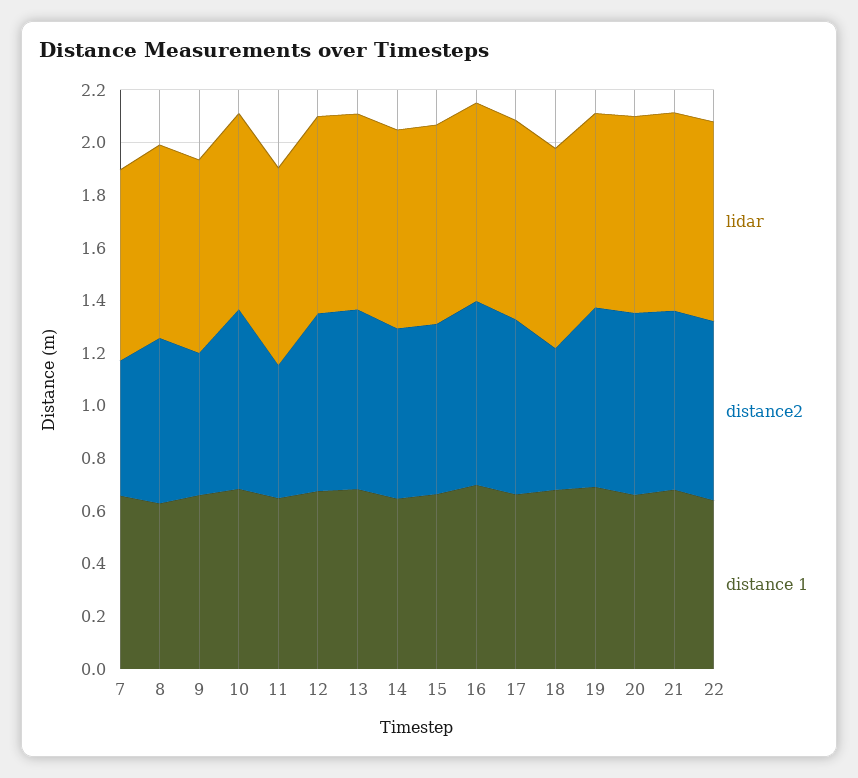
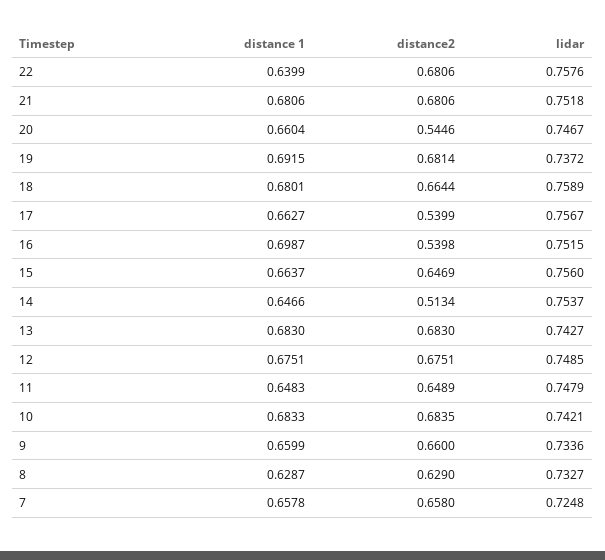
distance2, 7: 0.5 -> 0.658
distance2, 9: 0.55 -> 0.66
distance2, 11: 0.5 -> 0.6489
distance2, 14: 0.65 -> 0.5134
distance2, 16: 0.7 -> 0.5398
distance2, 17: 0.65 -> 0.5399
distance2, 18: 0.55 -> 0.6644
distance2, 20: 0.7 -> 0.5446

